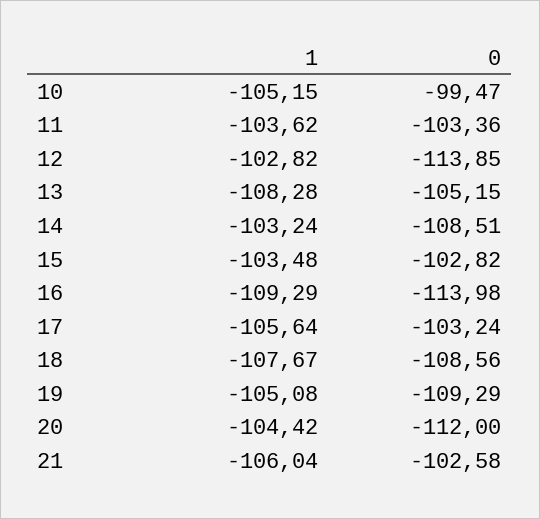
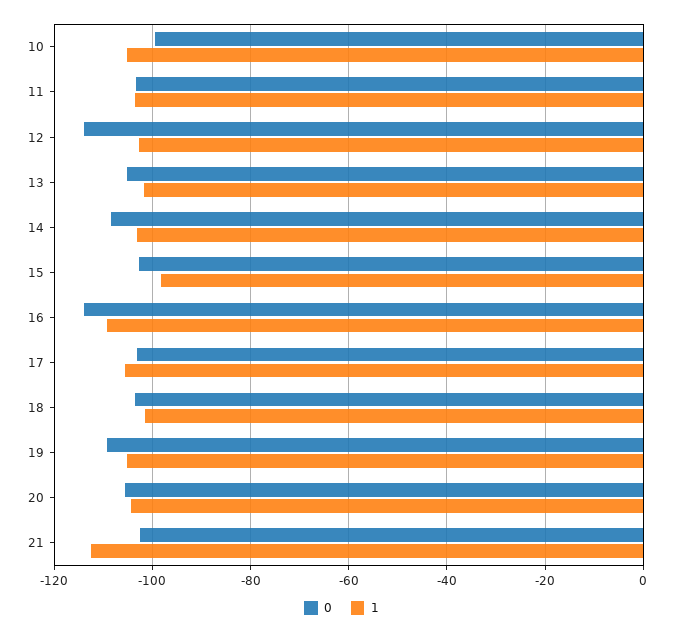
1, 13: -108.28 -> -102
1, 15: -103.48 -> -98
1, 18: -107.67 -> -102
0, 18: -108.56 -> -104
0, 20: -112 -> -106
1, 21: -106.04 -> -112

